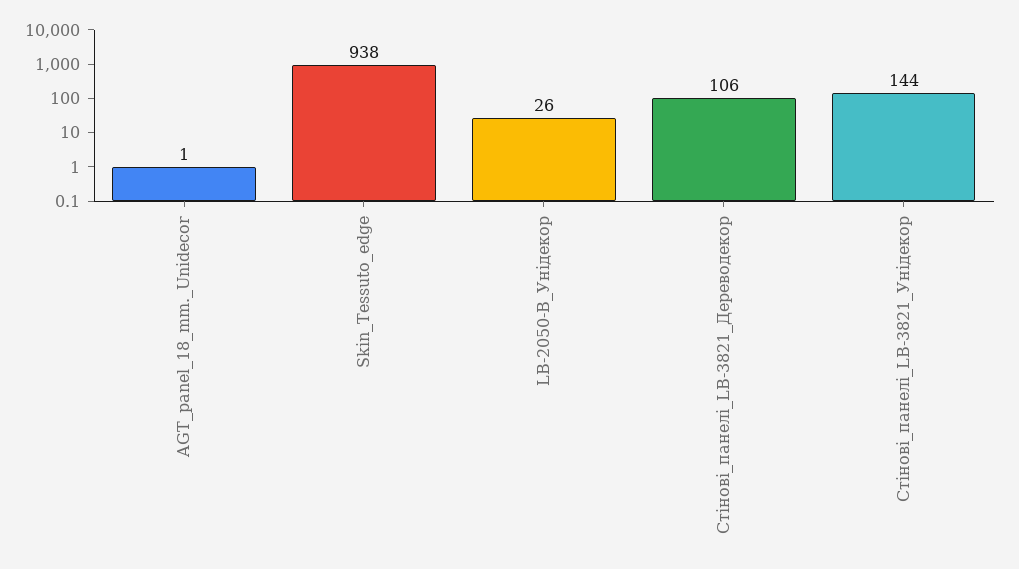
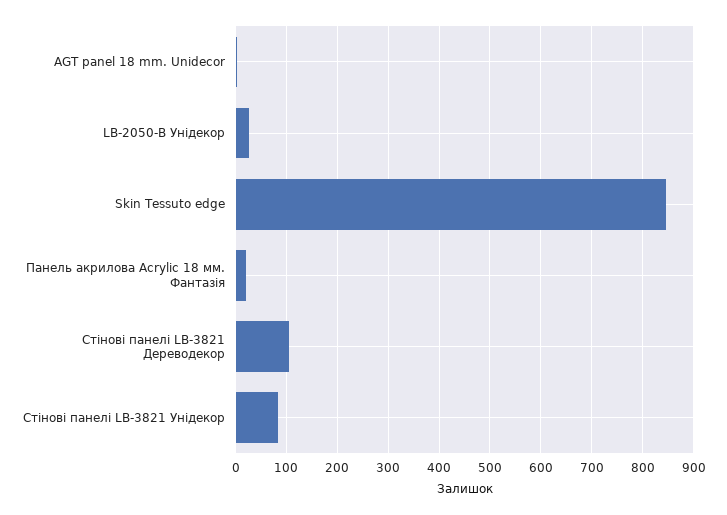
Skin_Tessuto_edge: 938 -> 840
Стінові_панелі_LB-3821_Унідекор: 144 -> 80
Панель акрилова Acrylic 18 мм. Фантазія: none -> 20

